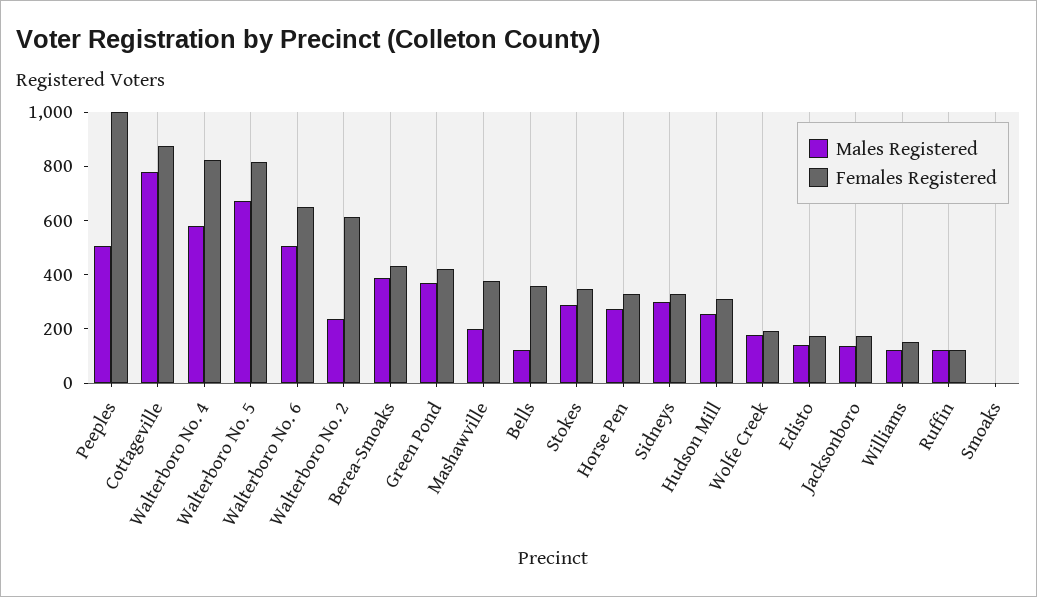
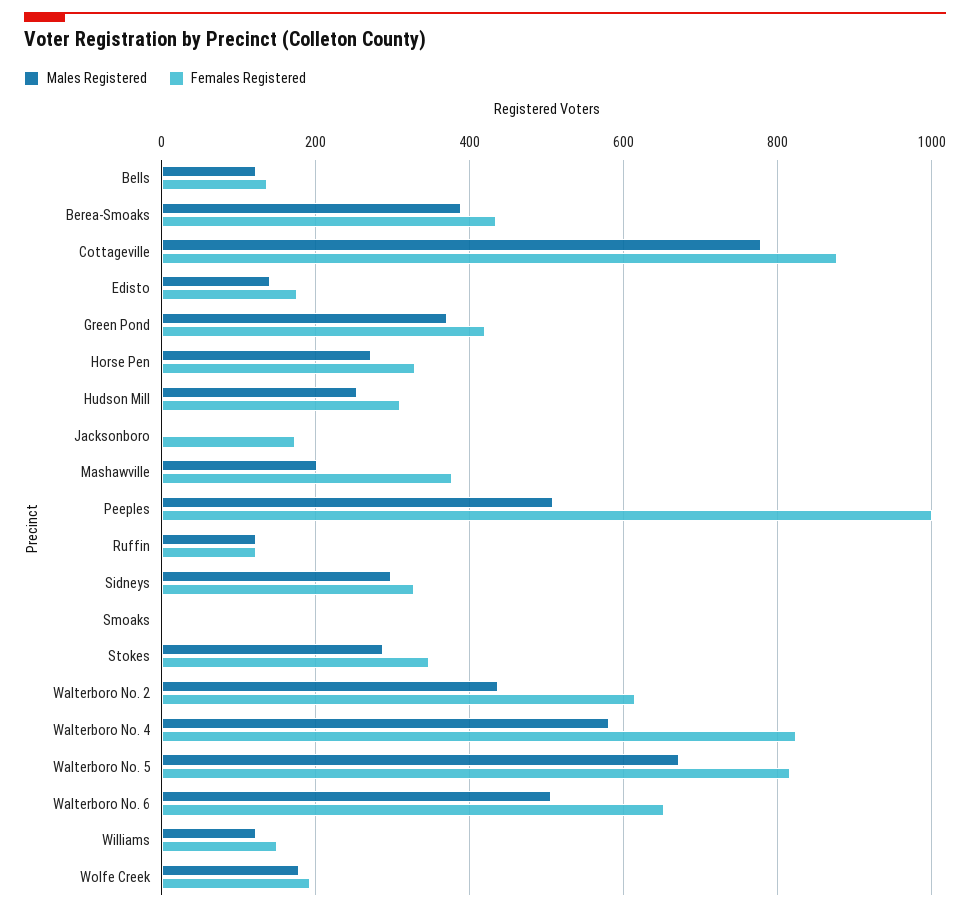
Males Registered, Walterboro No. 2: 250 -> 440
Females Registered, Bells: 350 -> 140
Males Registered, Jacksonboro: 150 -> 0

